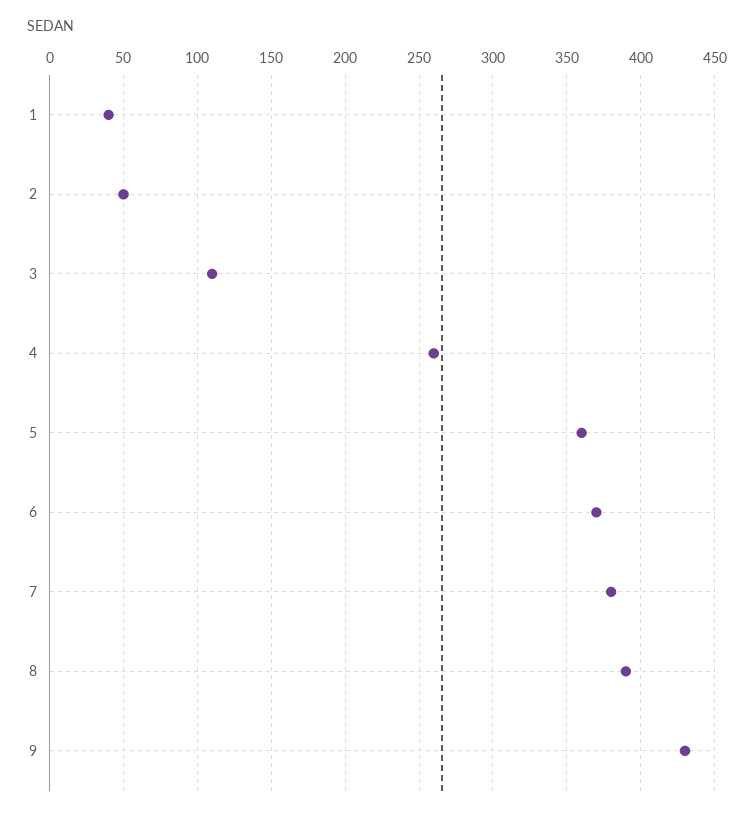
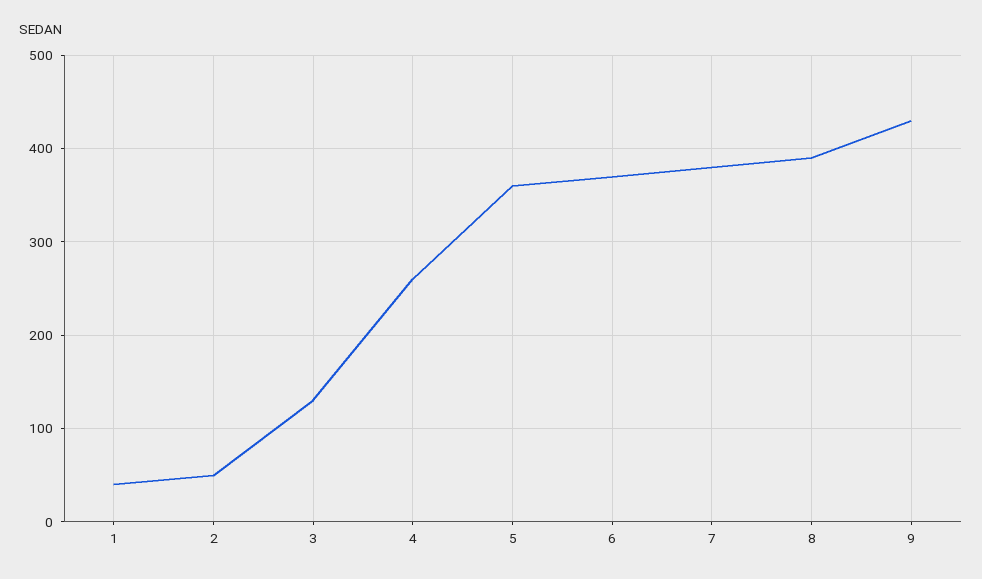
3: 110 -> 130

